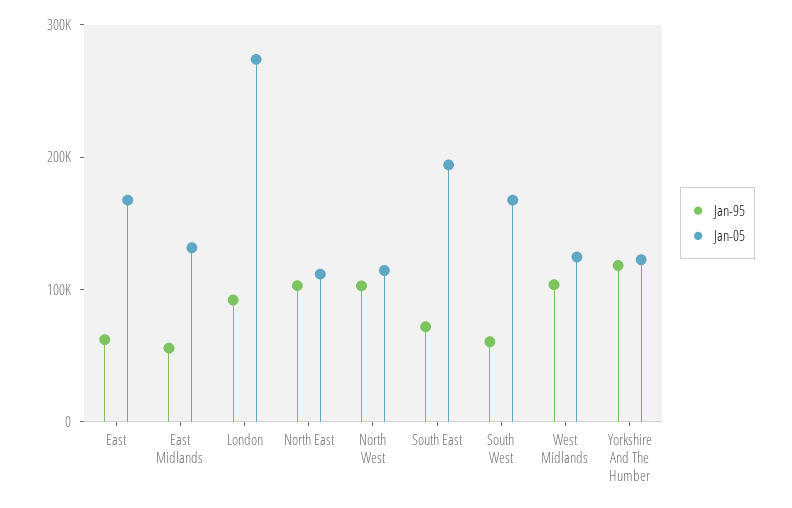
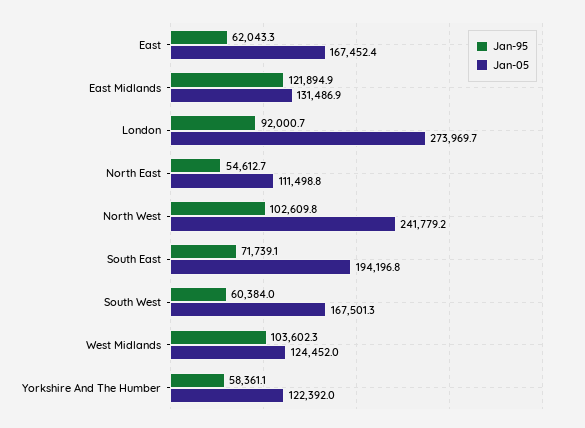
Jan-95, East Midlands: 60000 -> 121894.9
Jan-95, North East: 100000 -> 54612.7
Jan-05, North West: 120000 -> 241779.2
Jan-95, Yorkshire And The Humber: 120000 -> 58361.1

